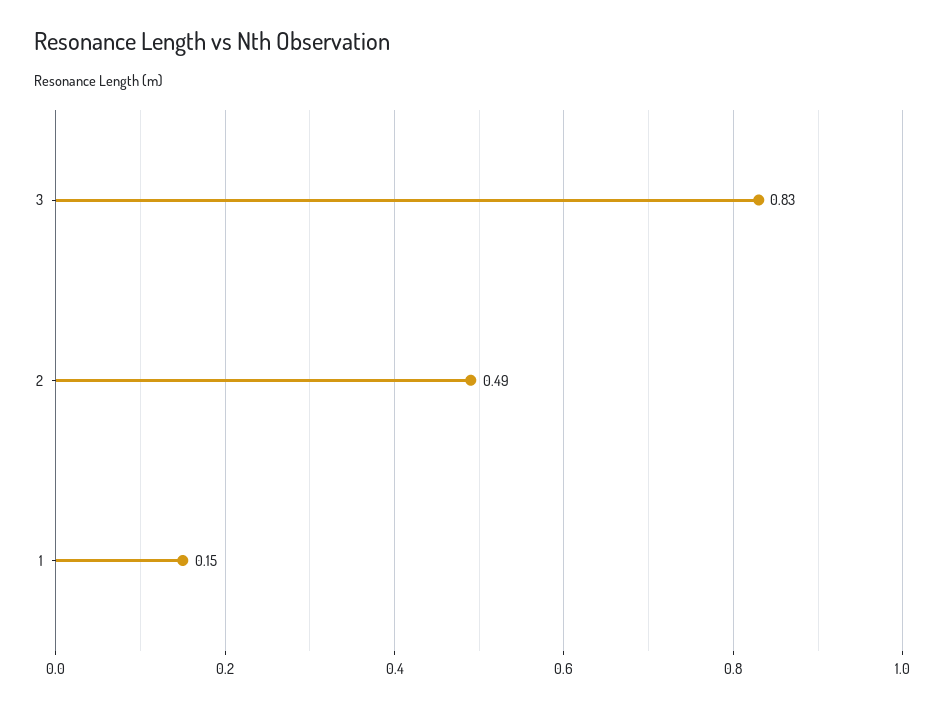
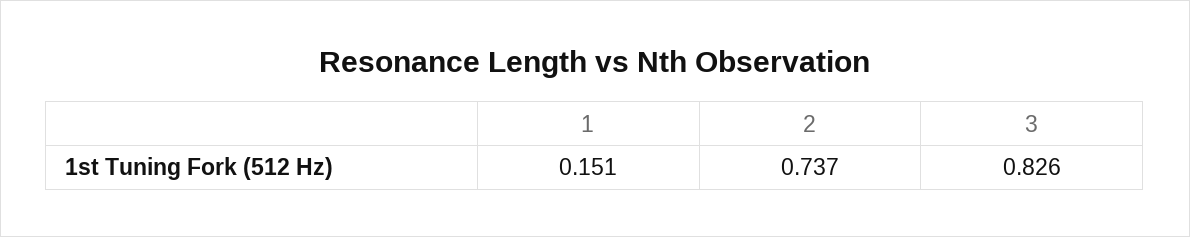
2: 0.49 -> 0.737

